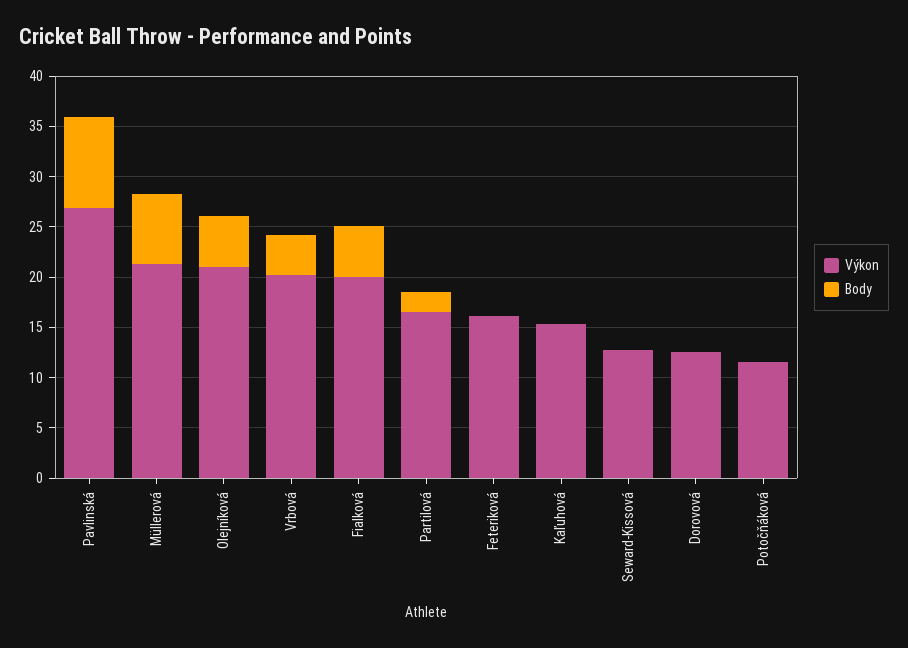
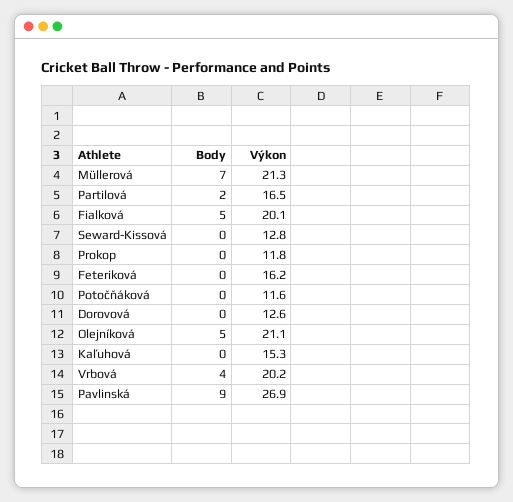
Body, Prokop: none -> 0
Výkon, Prokop: none -> 11.8

